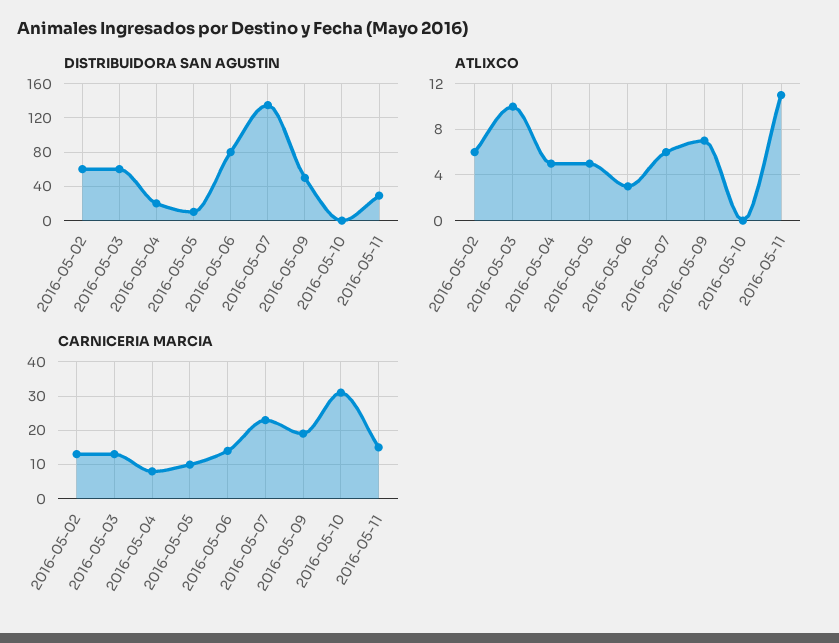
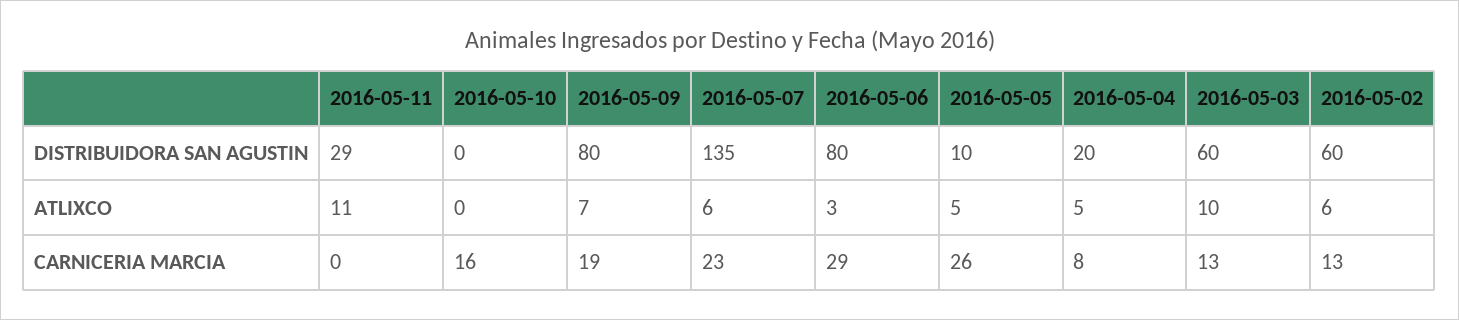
DISTRIBUIDORA SAN AGUSTIN, 2016-05-09: 50 -> 80
CARNICERIA MARCIA, 2016-05-05: 10 -> 26
CARNICERIA MARCIA, 2016-05-06: 15 -> 29
CARNICERIA MARCIA, 2016-05-10: 30 -> 16
CARNICERIA MARCIA, 2016-05-11: 15 -> 0

